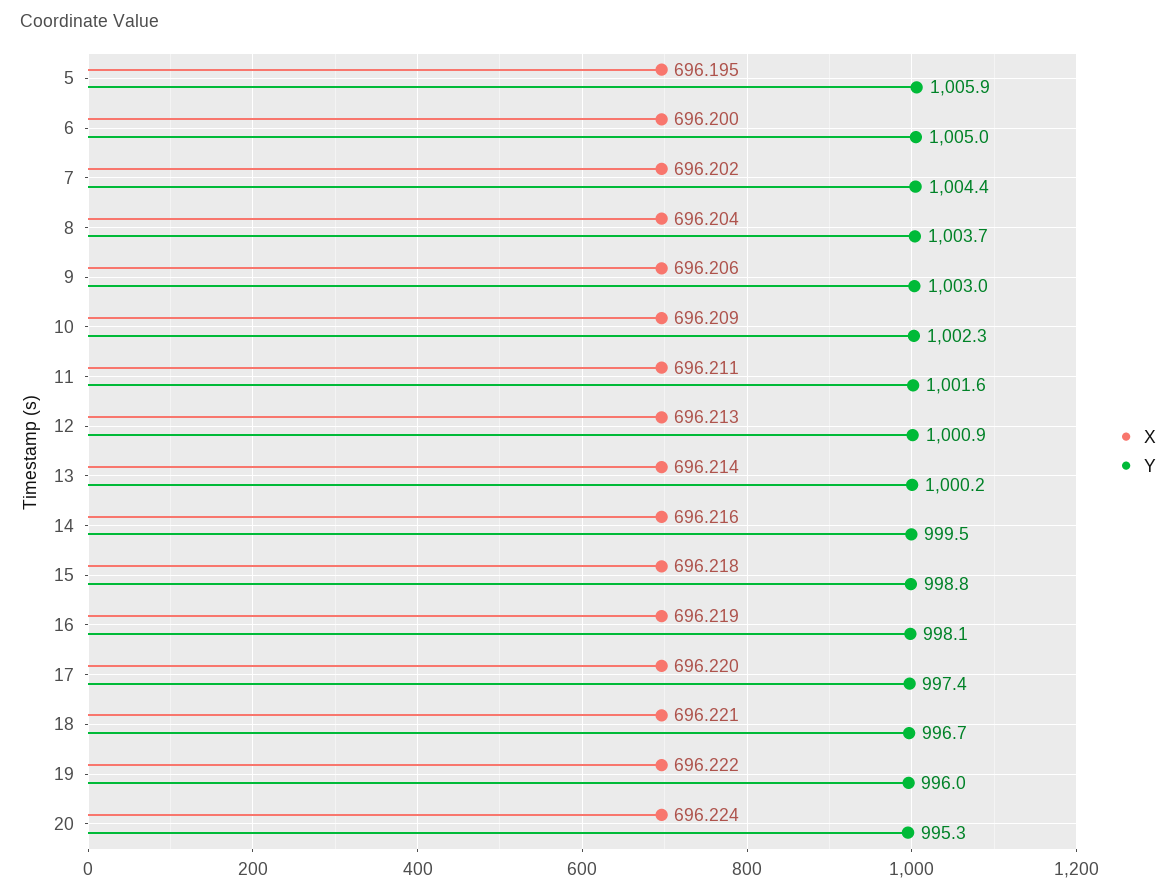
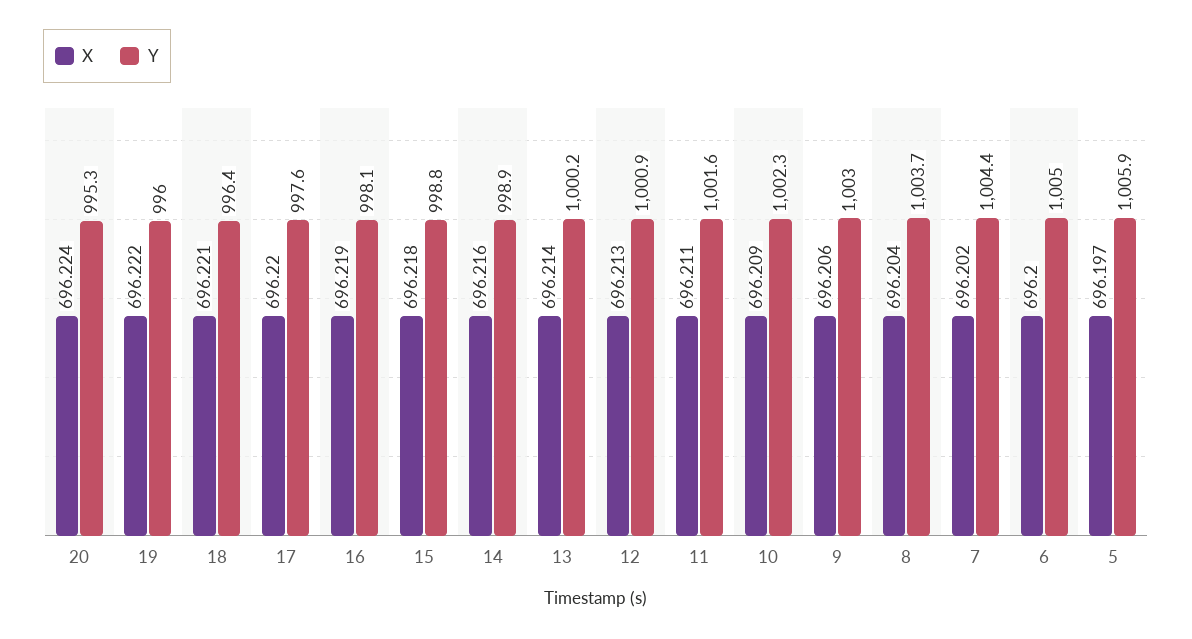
X, 5: 696.195 -> 696.197
Y, 14: 999.5 -> 998.9
Y, 17: 997.4 -> 997.6
Y, 18: 996.7 -> 996.4

